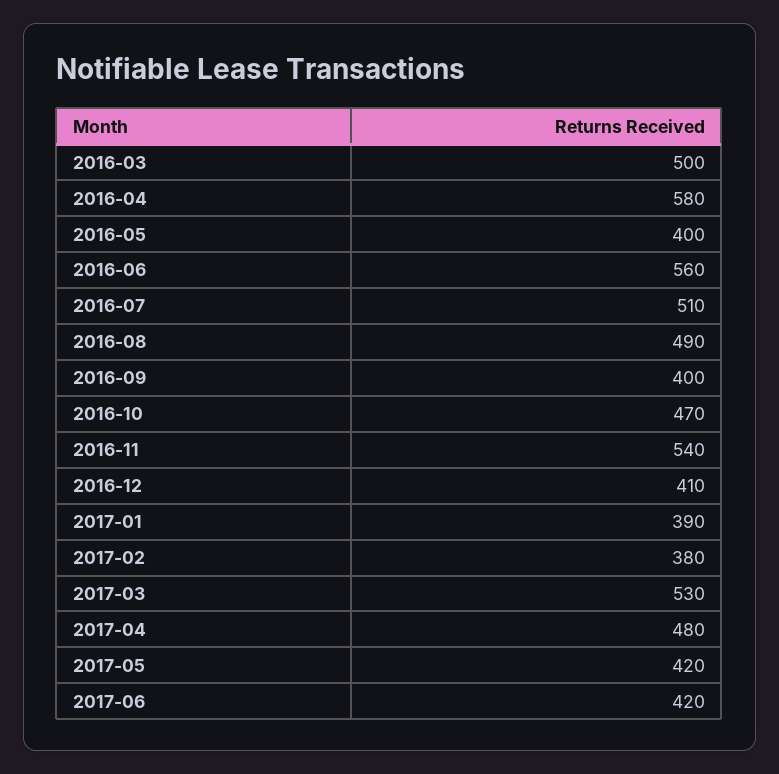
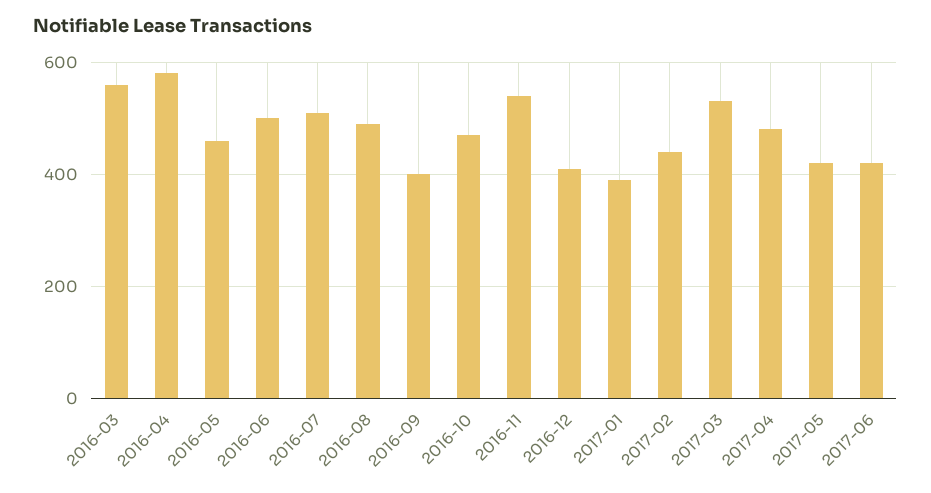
2016-03: 500 -> 560
2016-05: 400 -> 460
2016-06: 560 -> 500
2017-02: 380 -> 440

